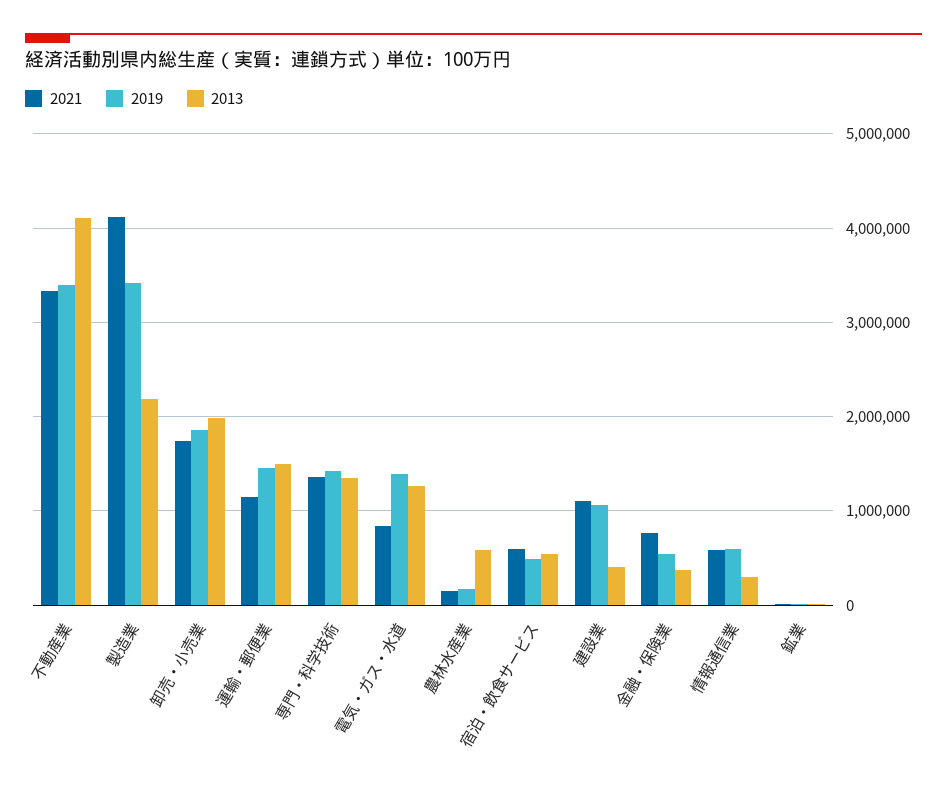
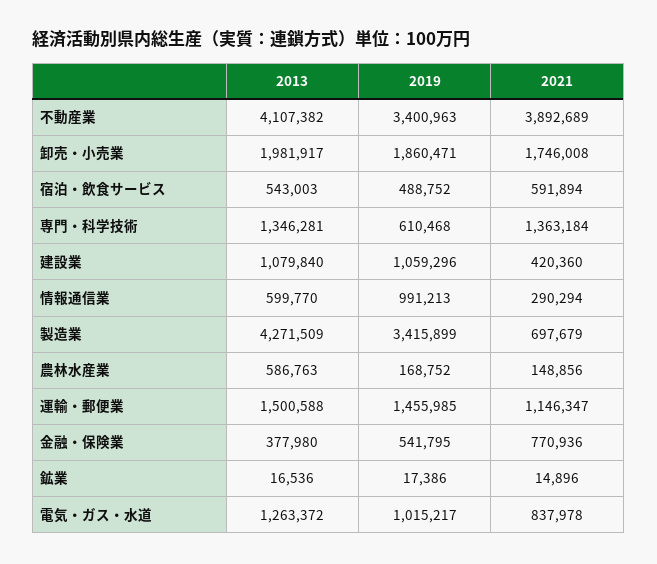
2021, 不動産業: 3300000 -> 3892689
2021, 製造業: 4100000 -> 697679
2013, 製造業: 2200000 -> 4271509
2019, 専門・科学技術: 1400000 -> 610468
2019, 電気・ガス・水道: 1400000 -> 1015217
2021, 建設業: 1100000 -> 420360
2013, 建設業: 400000 -> 1079840
2021, 情報通信業: 600000 -> 290294
2019, 情報通信業: 600000 -> 991213
2013, 情報通信業: 300000 -> 599770

